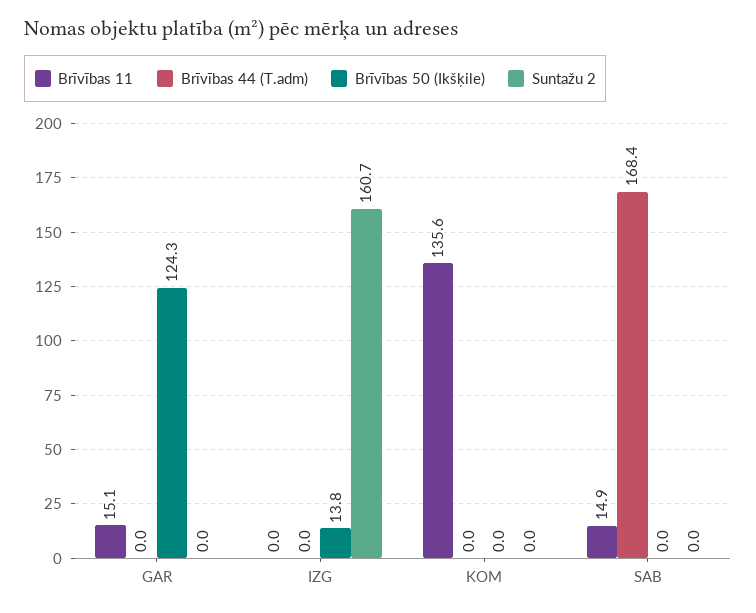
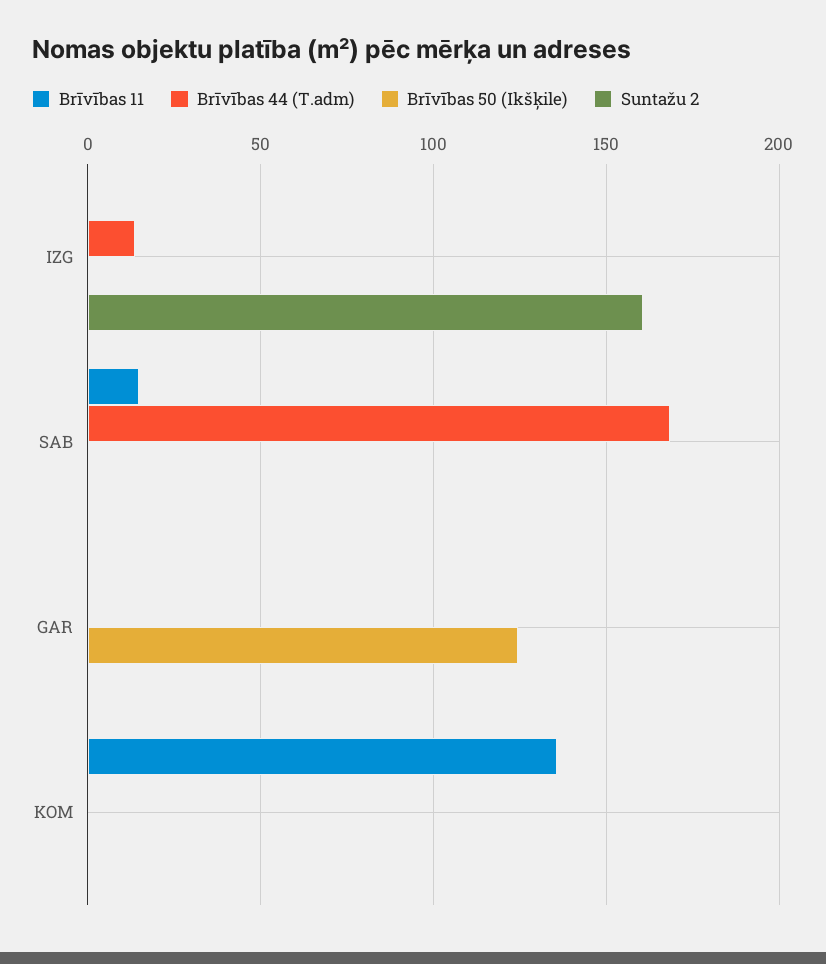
Brīvības 11, GAR: 15.1 -> 0
Brīvības 44 (T.adm), IZG: 0 -> 15
Brīvības 50 (Ikšķile), IZG: 13.8 -> 0

